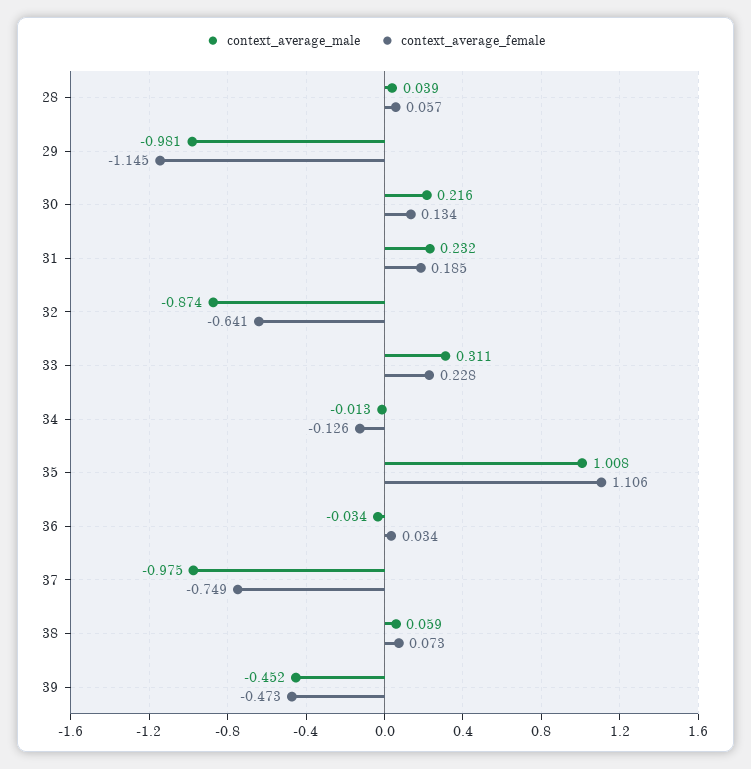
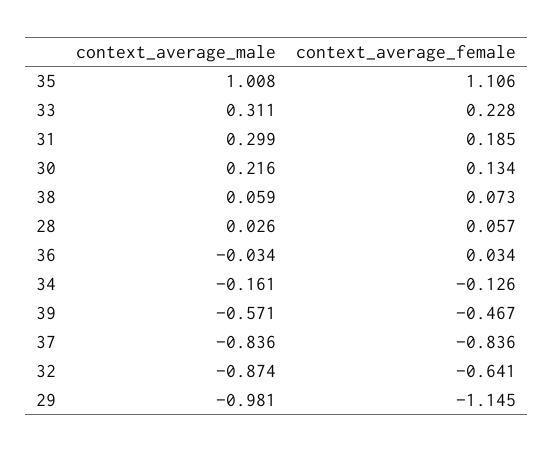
context_average_male, 28: 0.039 -> 0.026
context_average_male, 31: 0.232 -> 0.299
context_average_male, 34: -0.013 -> -0.161
context_average_male, 37: -0.975 -> -0.836
context_average_female, 37: -0.749 -> -0.836
context_average_male, 39: -0.452 -> -0.571
context_average_female, 39: -0.473 -> -0.467

